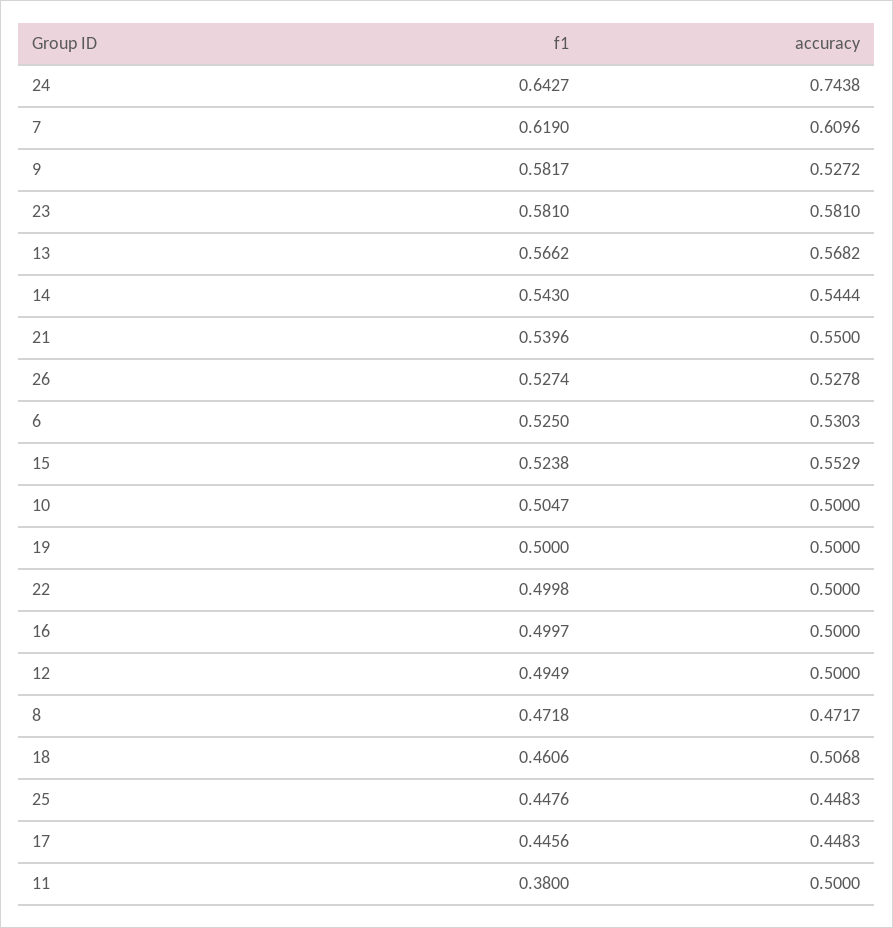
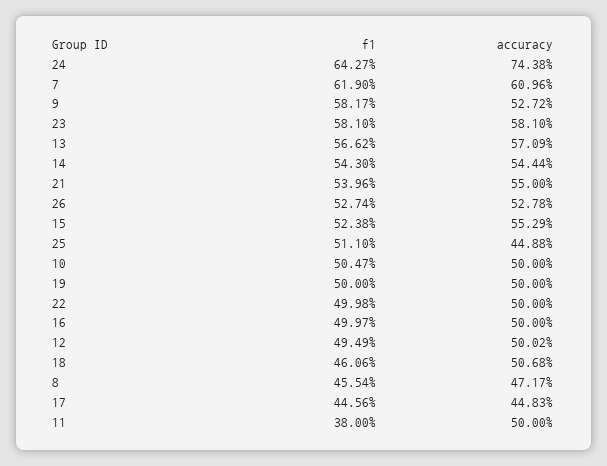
accuracy, 13: 0.5682 -> 0.5709
f1, 6: 0.525 -> none
accuracy, 6: 0.5303 -> none
accuracy, 12: 0.5 -> 0.5002
f1, 8: 0.4718 -> 0.4554
f1, 25: 0.4476 -> 0.511
accuracy, 25: 0.4483 -> 0.4488

